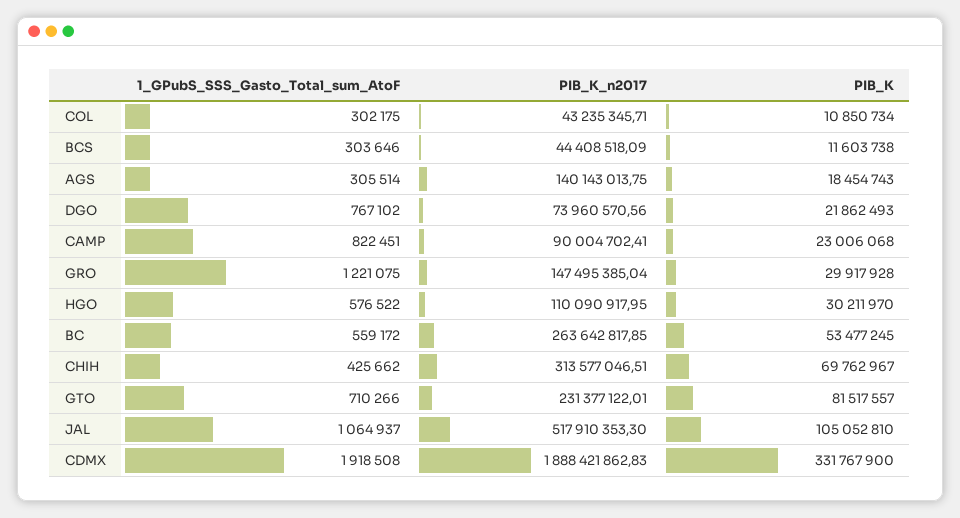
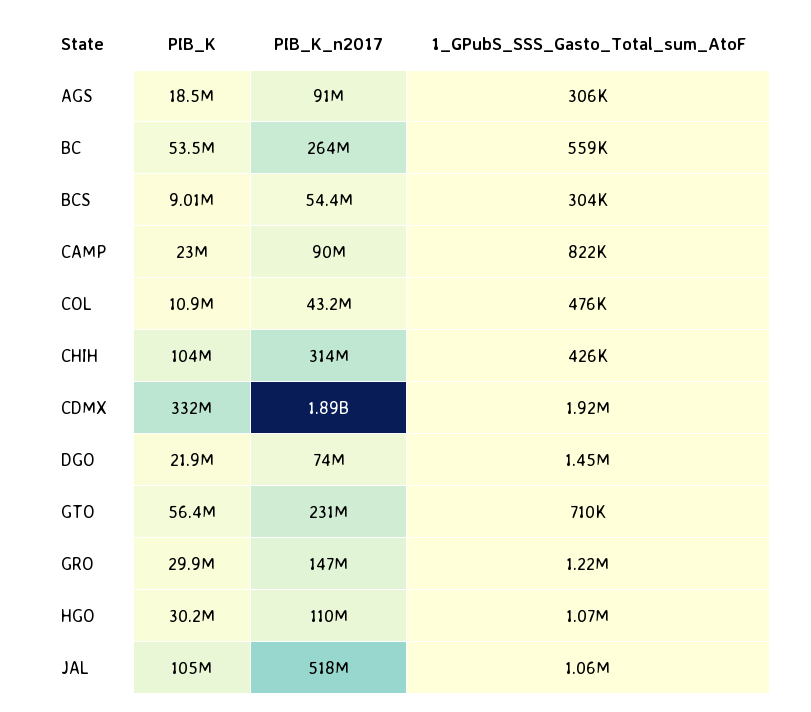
1_GPubS_SSS_Gasto_Total_sum_AtoF, COL: 302175 -> 476000
PIB_K_n2017, BCS: 44408518.09 -> 54400000
PIB_K, BCS: 11603738 -> 9010000
PIB_K_n2017, AGS: 140143013.75 -> 91000000
1_GPubS_SSS_Gasto_Total_sum_AtoF, DGO: 767102 -> 1450000
1_GPubS_SSS_Gasto_Total_sum_AtoF, HGO: 576522 -> 1070000
PIB_K, CHIH: 69762967 -> 104000000
PIB_K, GTO: 81517557 -> 56400000

